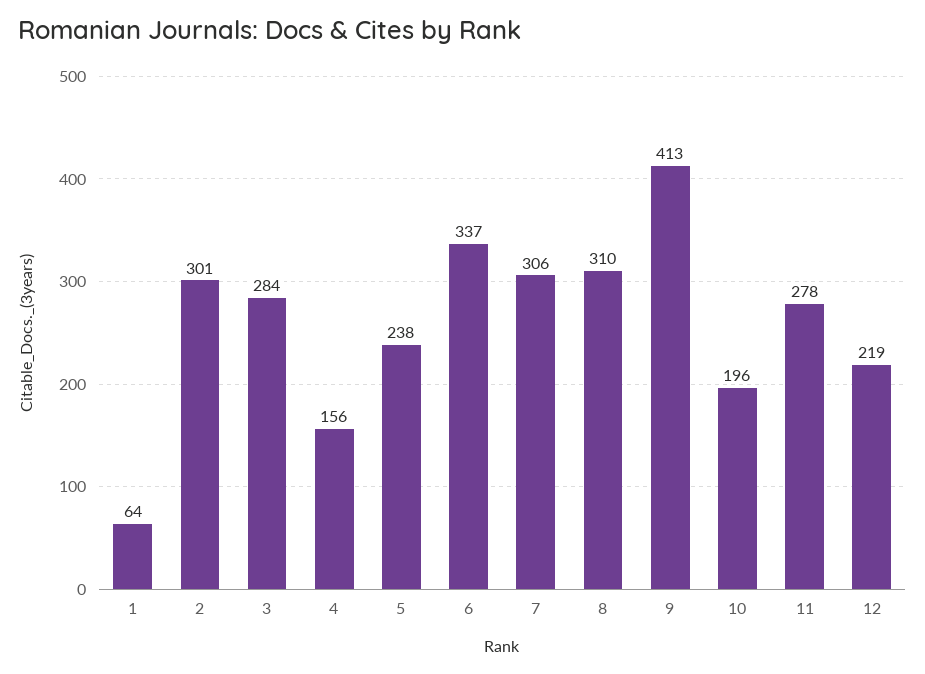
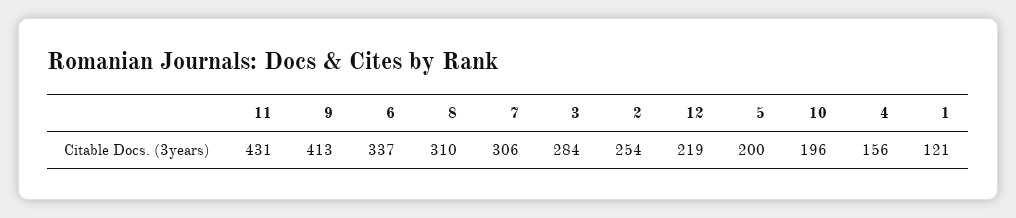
1: 64 -> 121
2: 301 -> 254
5: 238 -> 200
11: 278 -> 431

